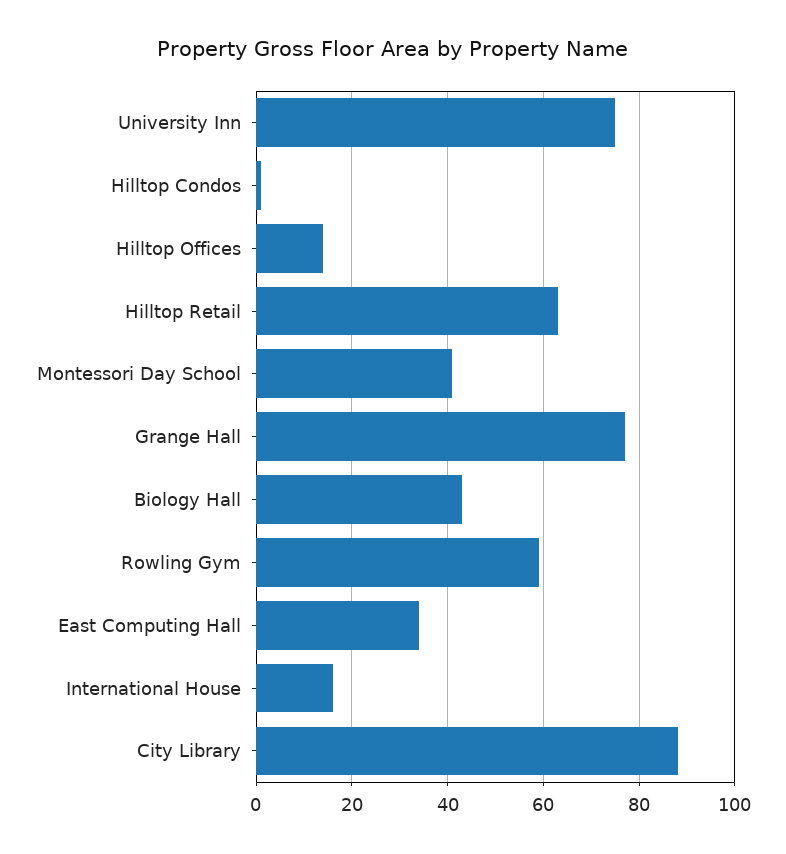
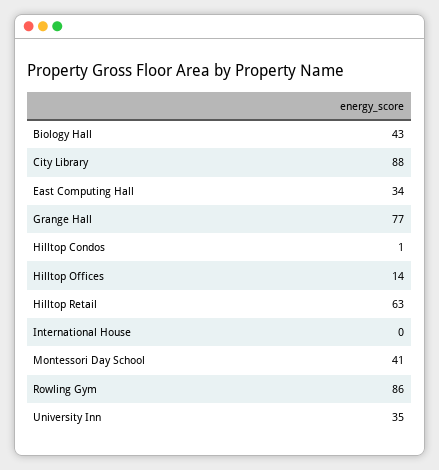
University Inn: 75 -> 35
Rowling Gym: 60 -> 86
International House: 15 -> 0

